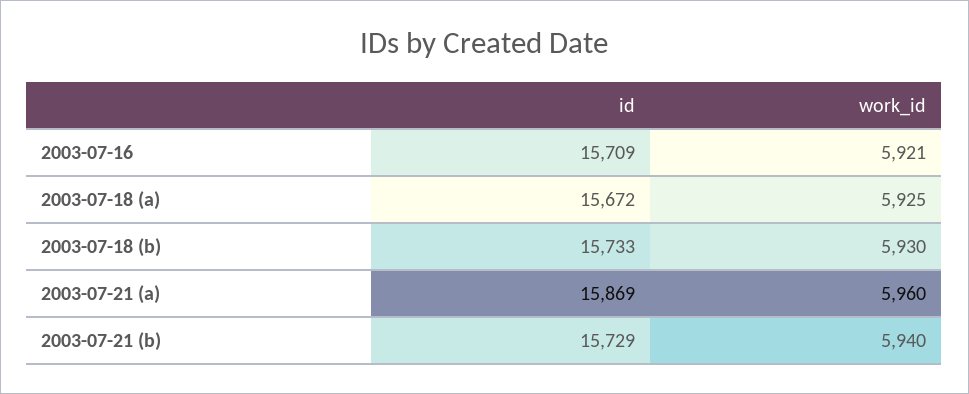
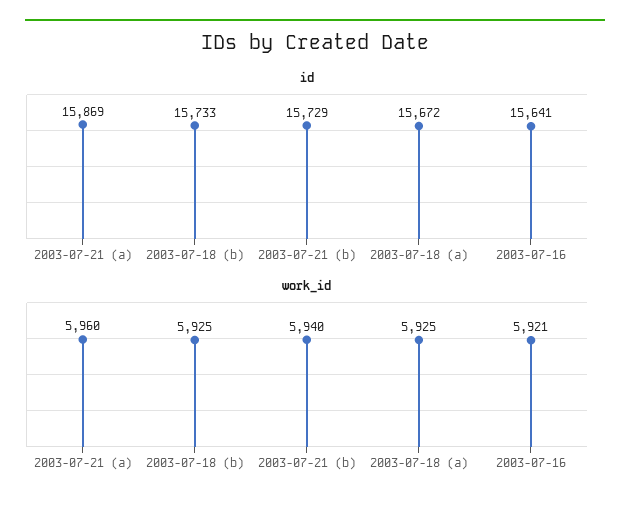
id, 2003-07-16: 15709 -> 15641
work_id, 2003-07-18 (b): 5930 -> 5925

